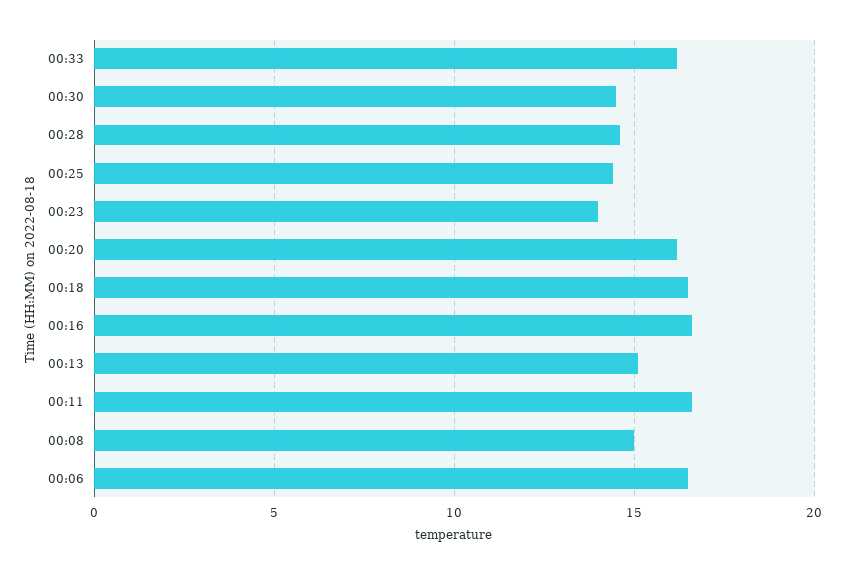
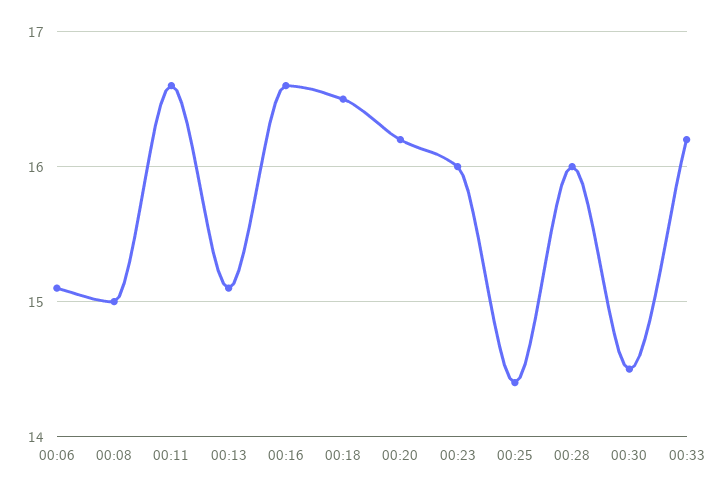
00:28: 14.5 -> 16
00:23: 14 -> 16
00:06: 16.5 -> 15.1

